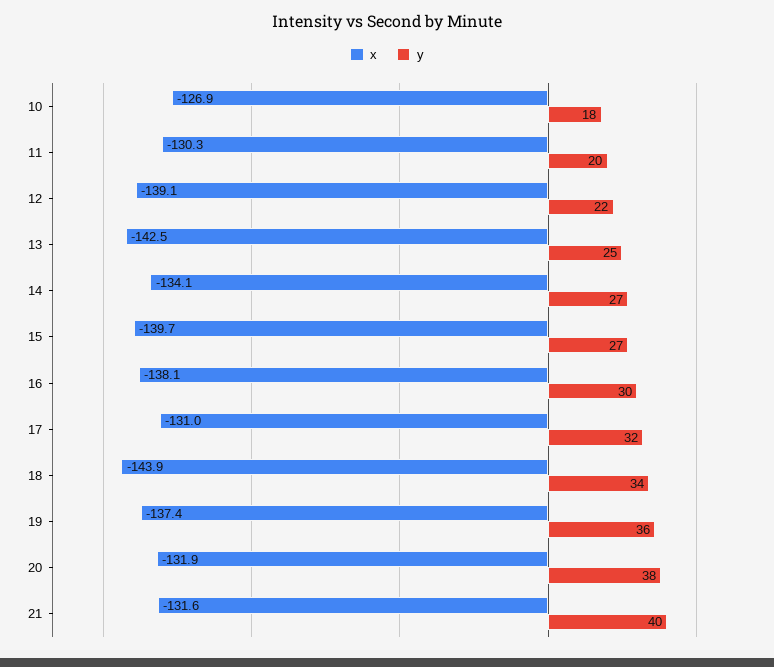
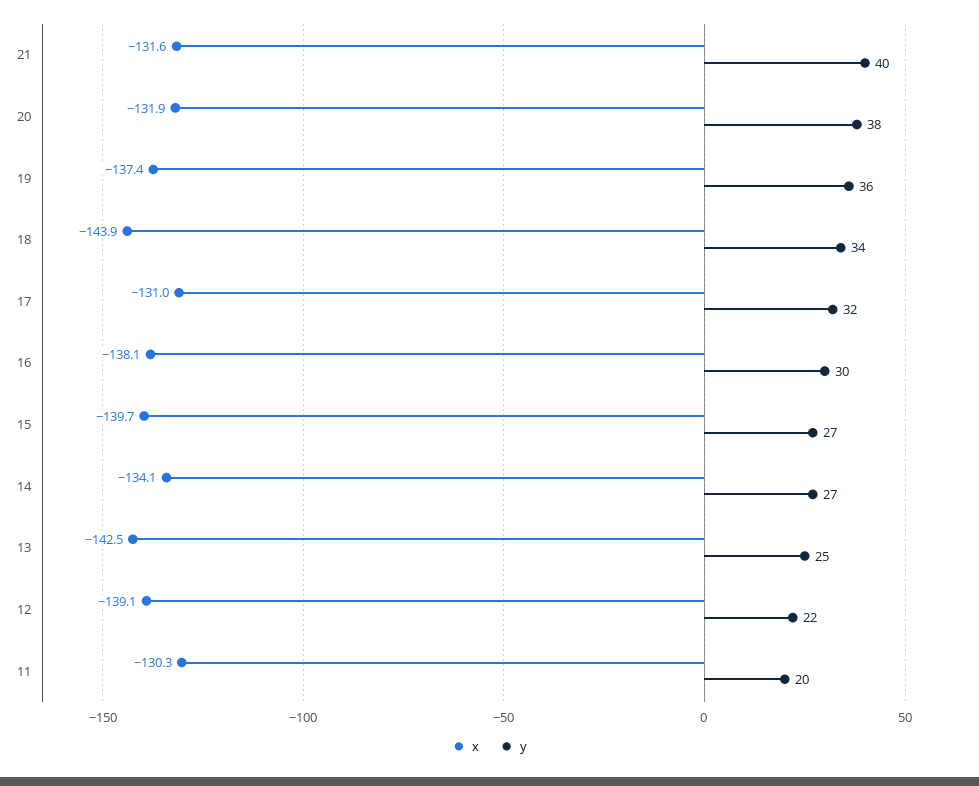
x, 10: -126.9 -> none
y, 10: 18 -> none

